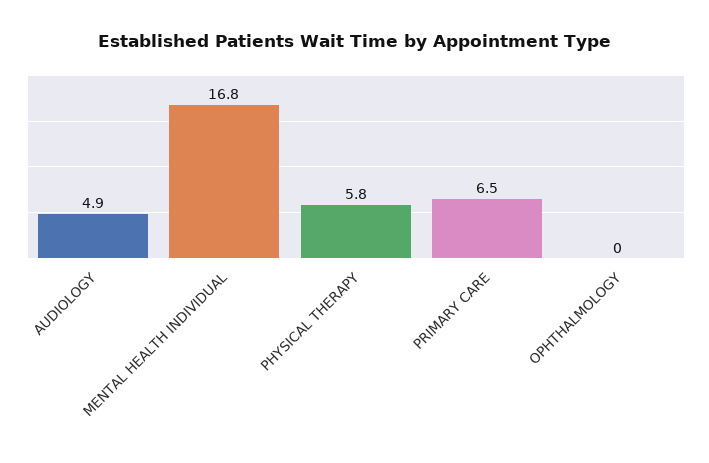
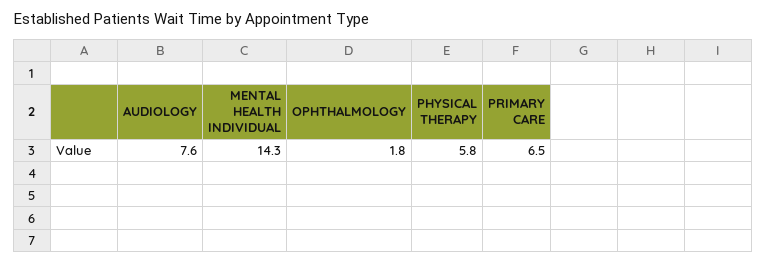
AUDIOLOGY: 4.9 -> 7.6
MENTAL HEALTH INDIVIDUAL: 16.8 -> 14.3
OPHTHALMOLOGY: 0 -> 1.8

